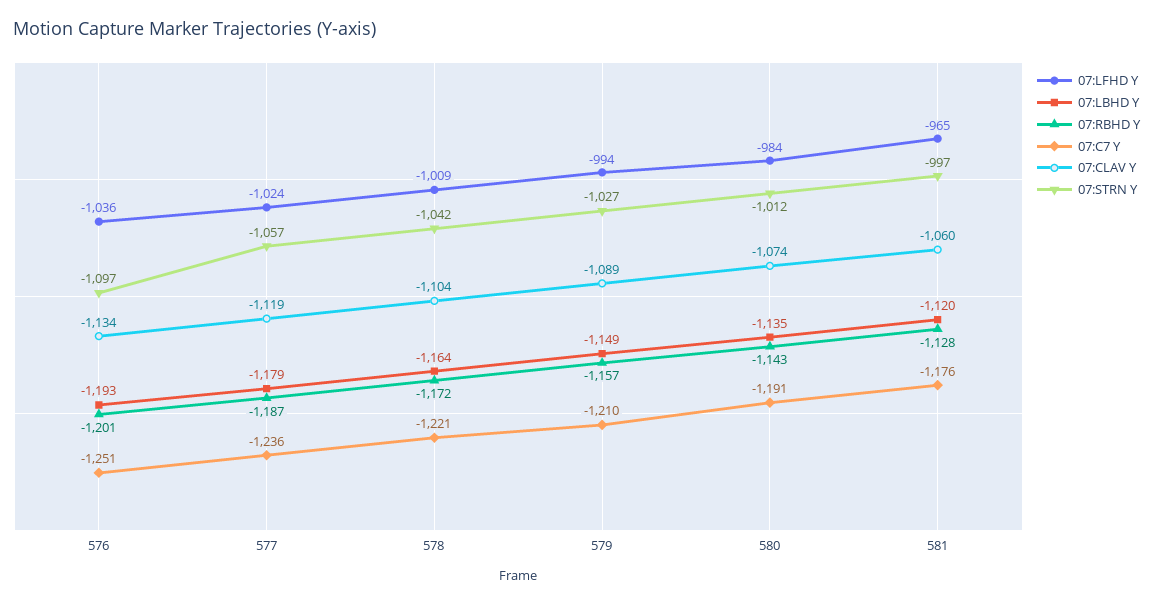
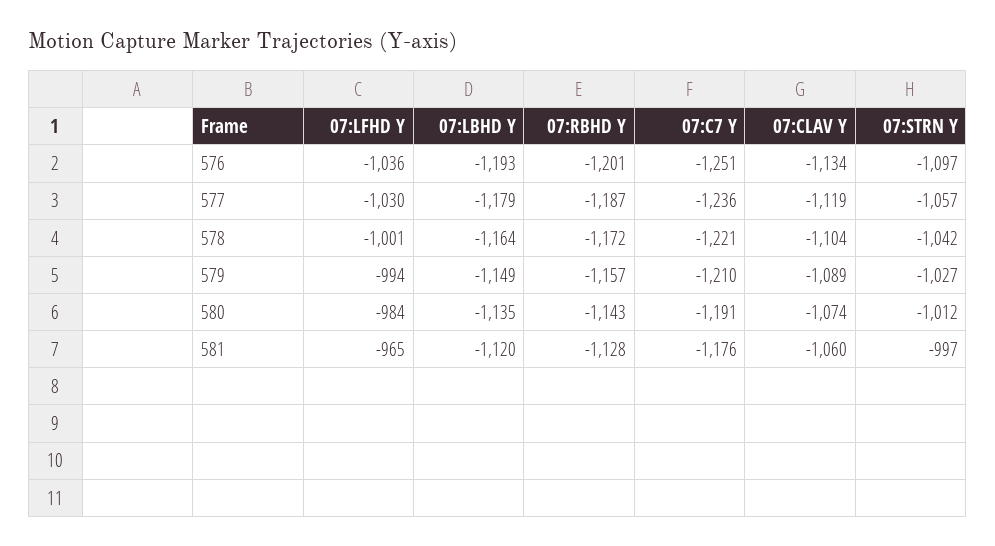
07:LFHD Y, 577: -1024 -> -1030
07:LFHD Y, 578: -1009 -> -1001

